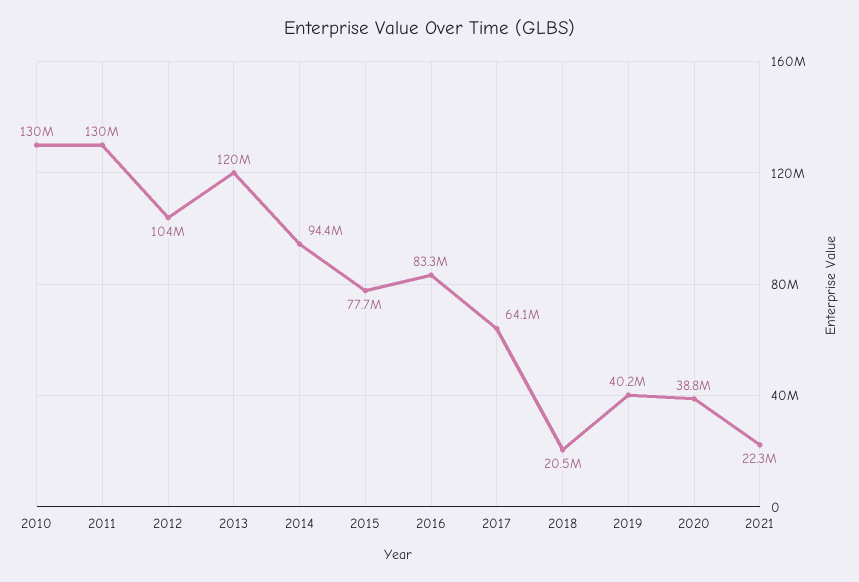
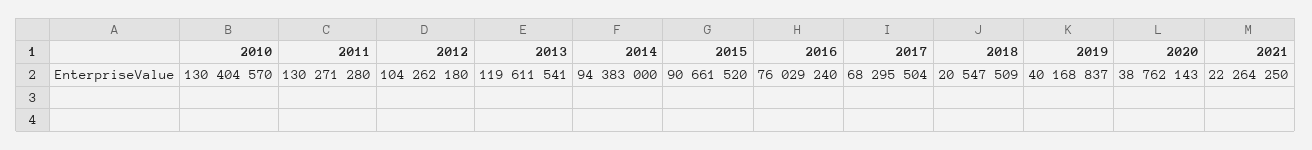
2015: 77700000 -> 90661520
2016: 83300000 -> 76029240
2017: 64100000 -> 68295504

